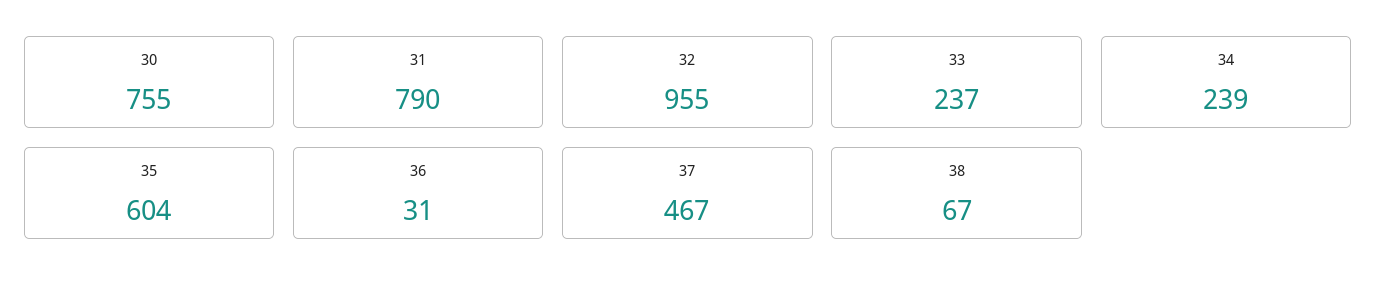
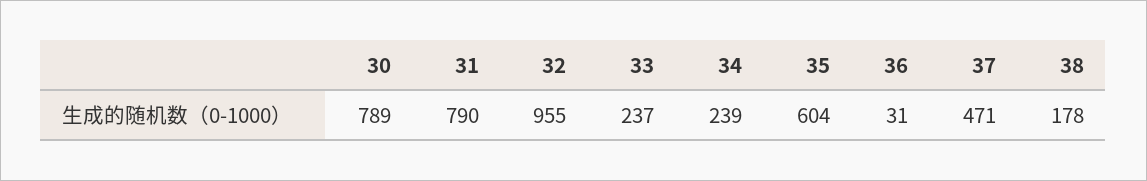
30: 755 -> 789
37: 467 -> 471
38: 67 -> 178

